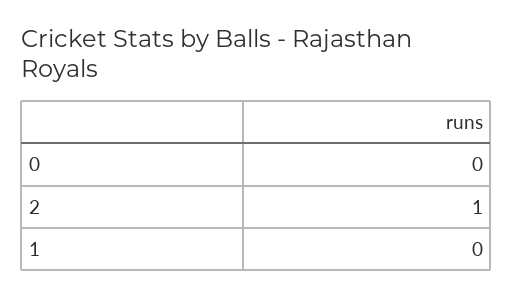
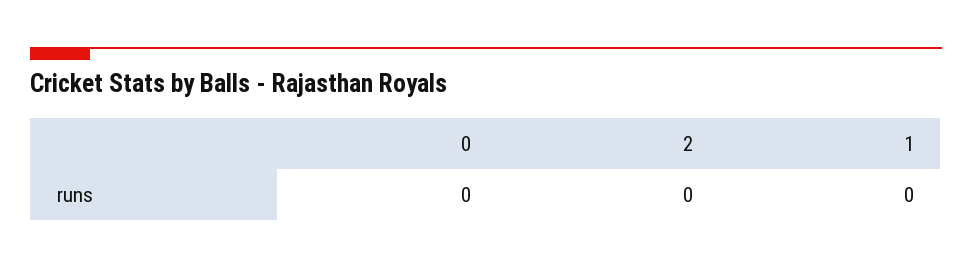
2: 1 -> 0

